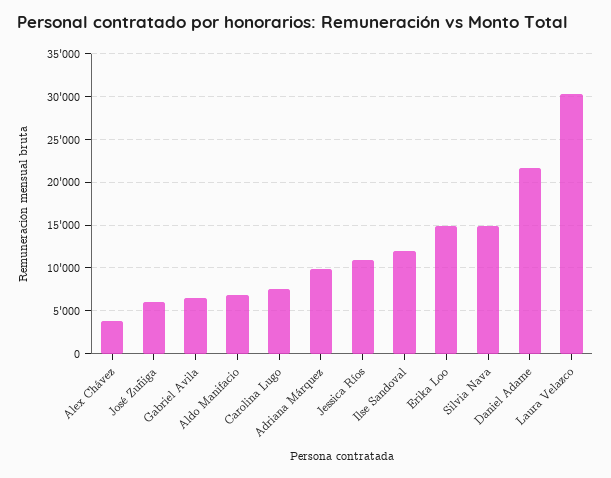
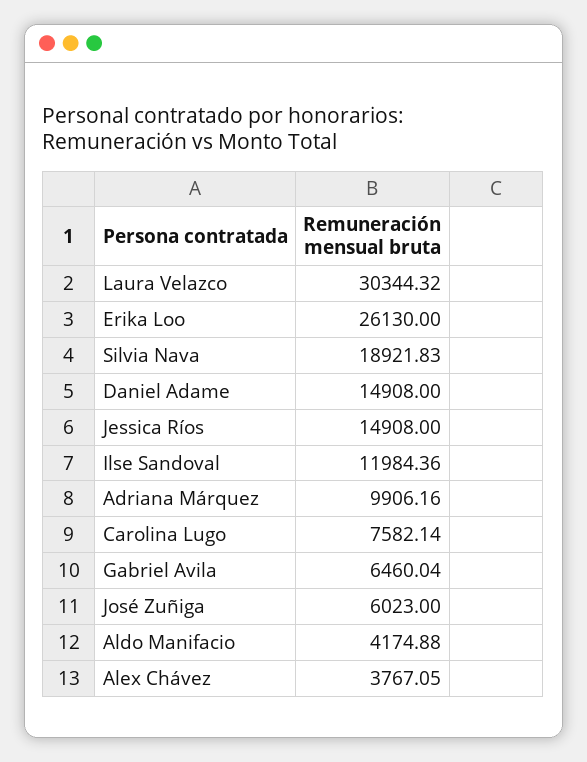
Aldo Manifacio: 7000 -> 4174.88
Jessica Ríos: 11000 -> 14908
Erika Loo: 15000 -> 26130
Silvia Nava: 15000 -> 18921.83
Daniel Adame: 22000 -> 14908

